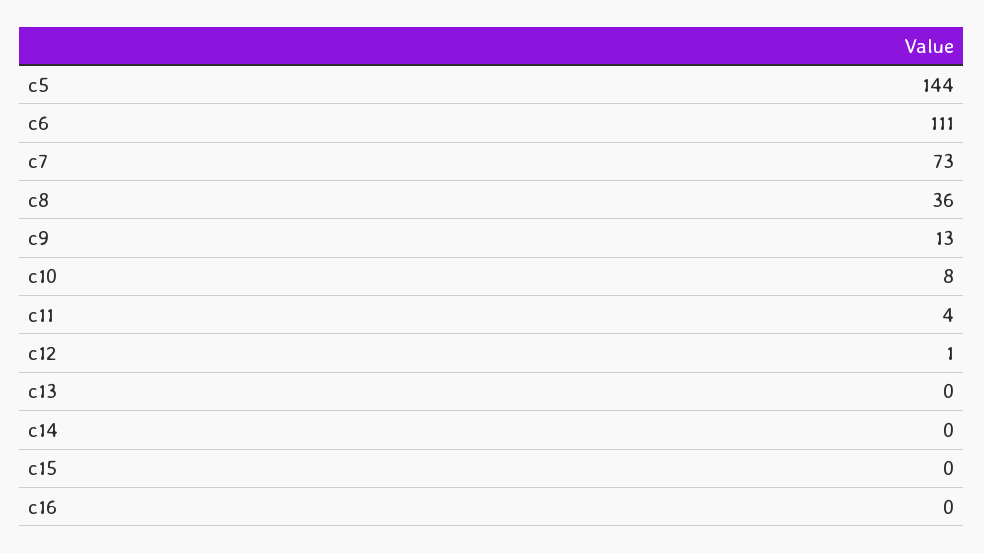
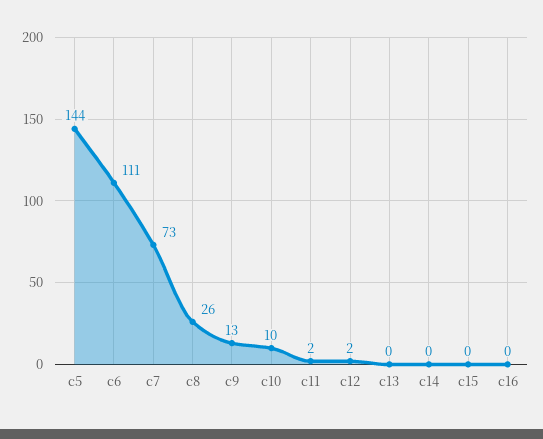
c8: 36 -> 26
c10: 8 -> 10
c11: 4 -> 2
c12: 1 -> 2

